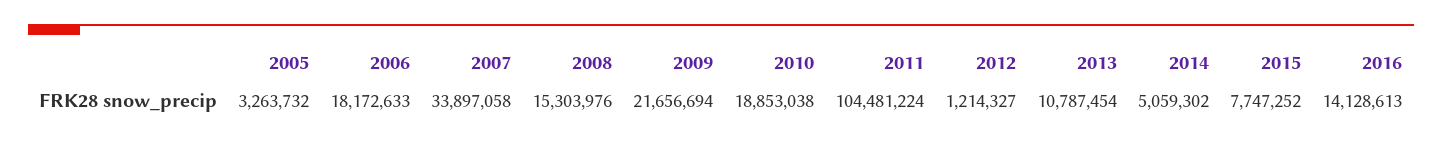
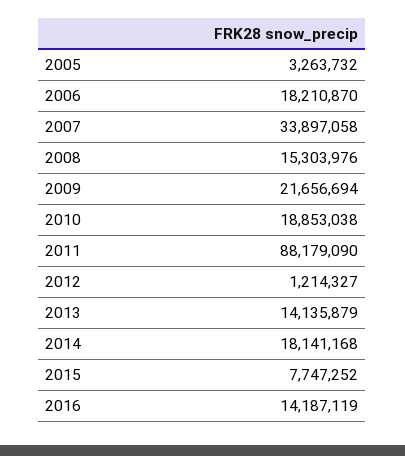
2006: 18172633 -> 18210870
2011: 104481224 -> 88179090
2013: 10787454 -> 14135879
2014: 5059302 -> 18141168
2016: 14128613 -> 14187119

